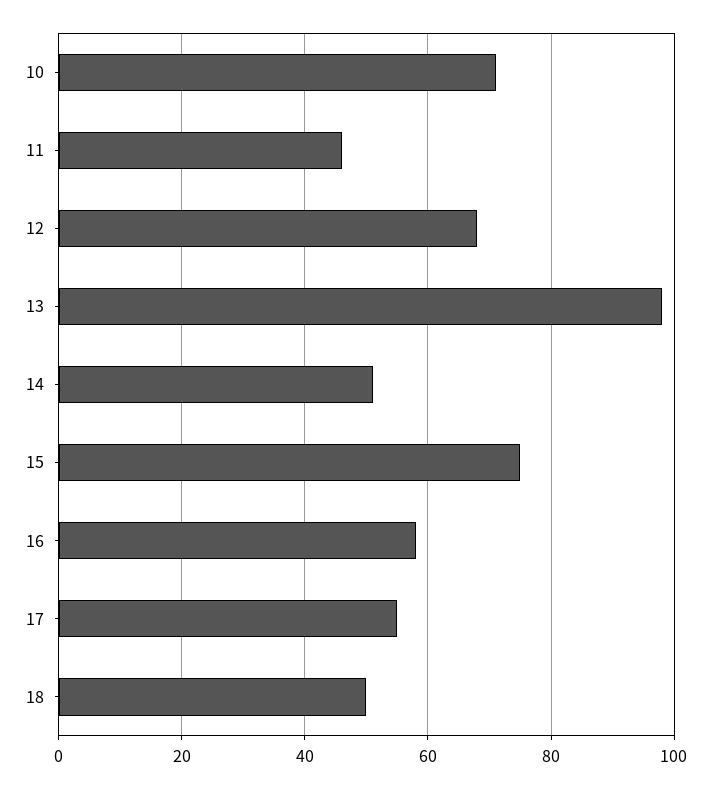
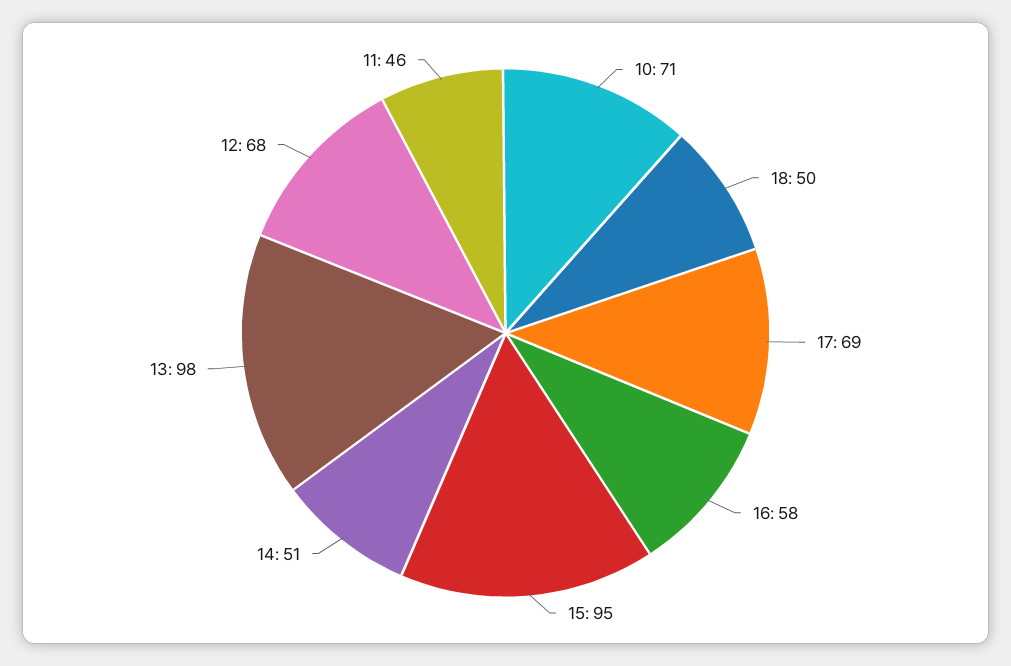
15: 75 -> 95
17: 55 -> 69

